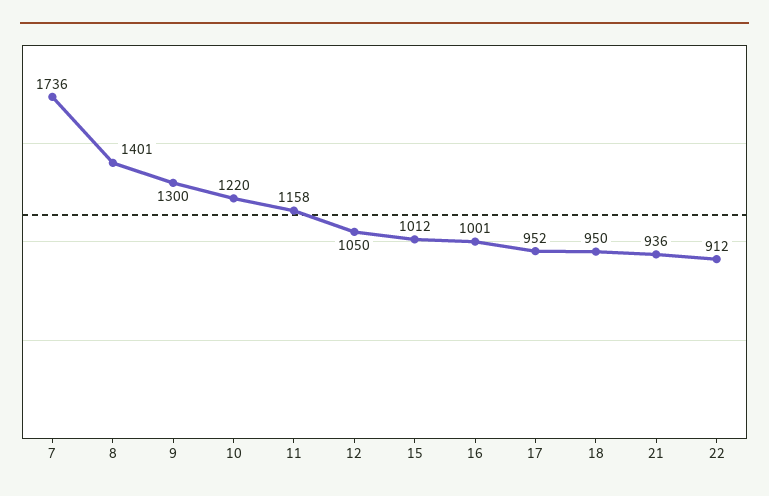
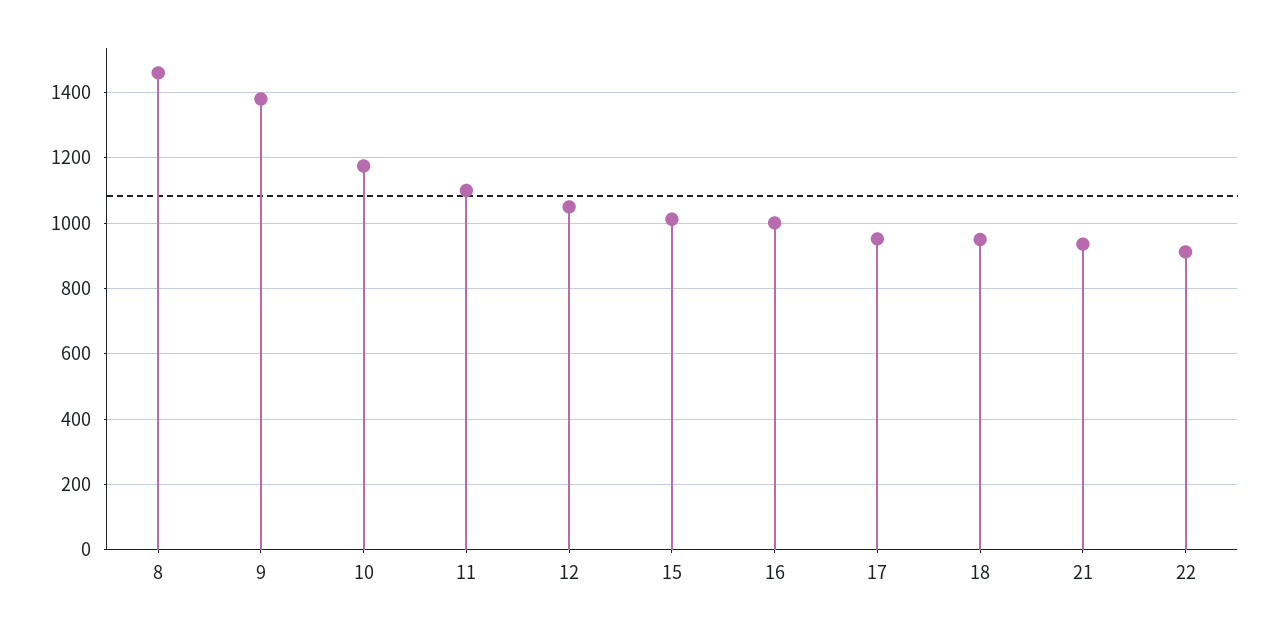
7: 1736 -> none
8: 1401 -> 1460
9: 1300 -> 1380
10: 1220 -> 1180
11: 1158 -> 1100

